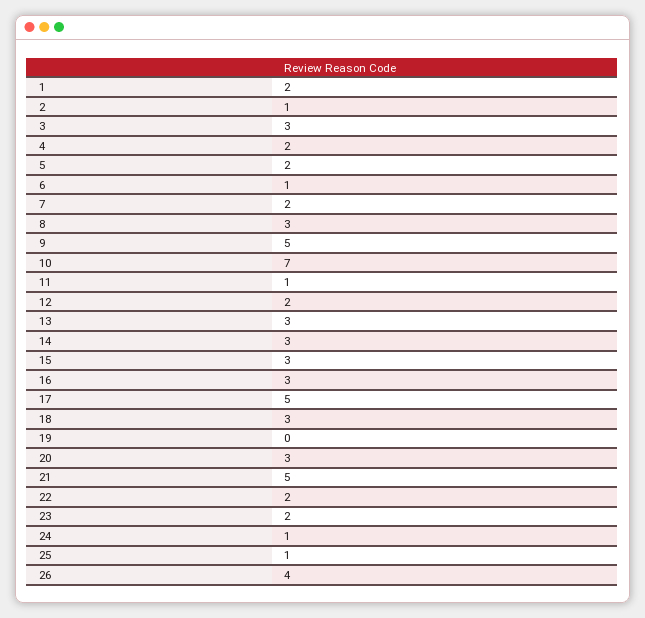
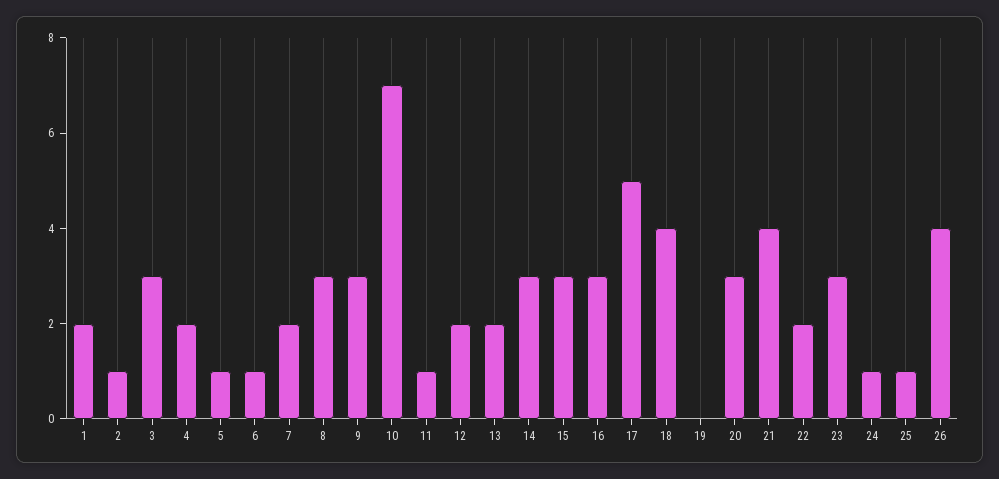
5: 2 -> 1
9: 5 -> 3
13: 3 -> 2
18: 3 -> 4
21: 5 -> 4
23: 2 -> 3

